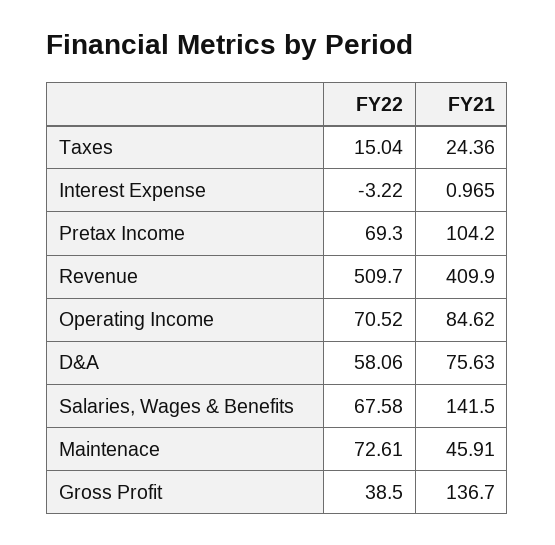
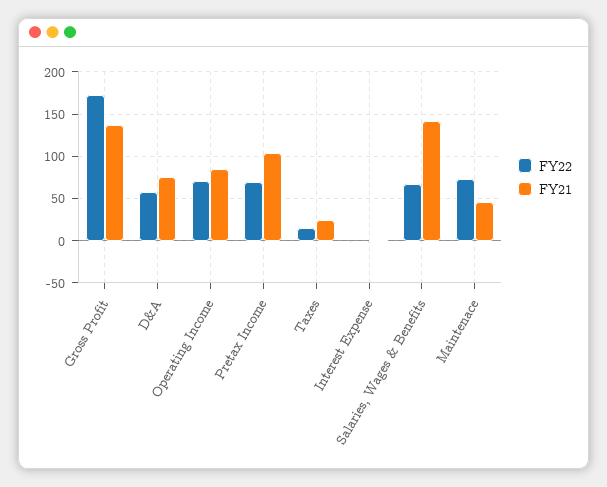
FY22, Revenue: 509.7 -> none
FY21, Revenue: 409.9 -> none
FY22, Gross Profit: 38.5 -> 170

